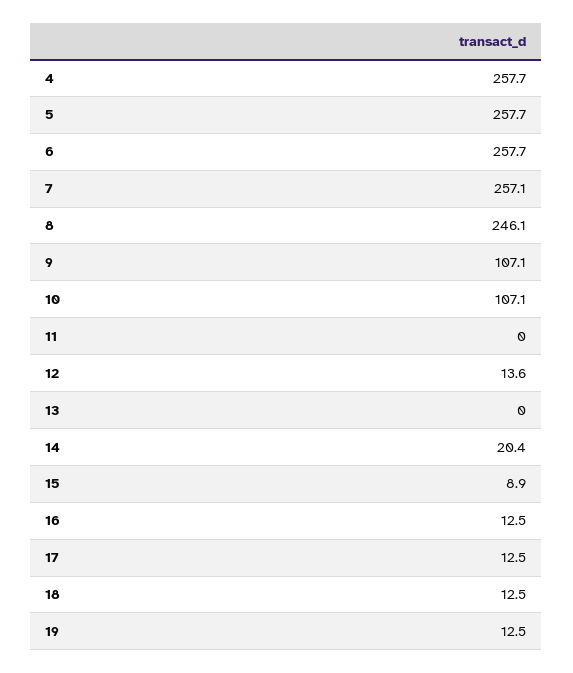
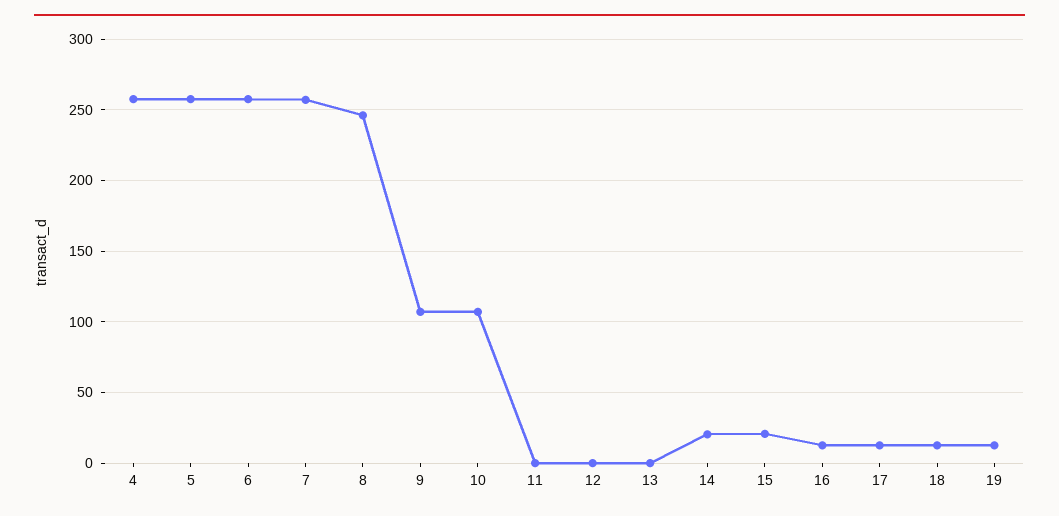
12: 13.6 -> 0
15: 8.9 -> 20

